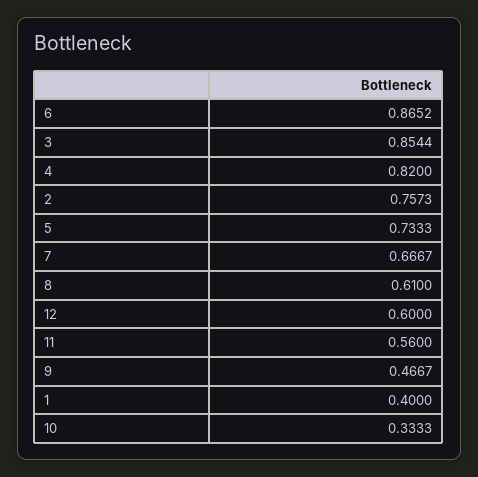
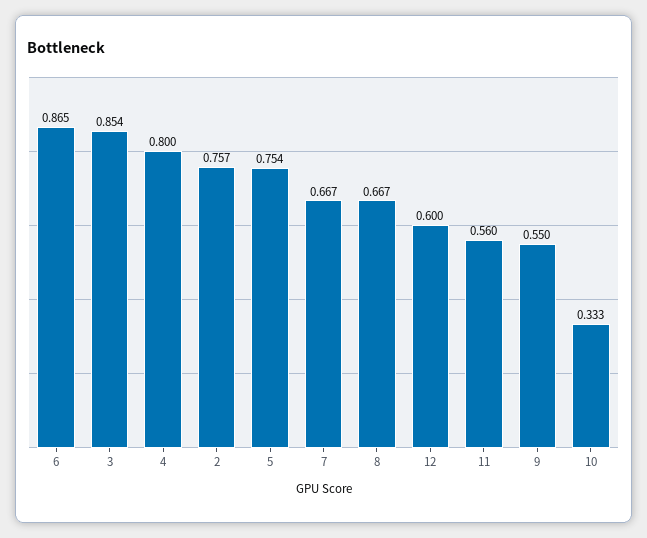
4: 0.82 -> 0.8
5: 0.7333 -> 0.754
8: 0.61 -> 0.667
9: 0.4667 -> 0.55
1: 0.4 -> none

